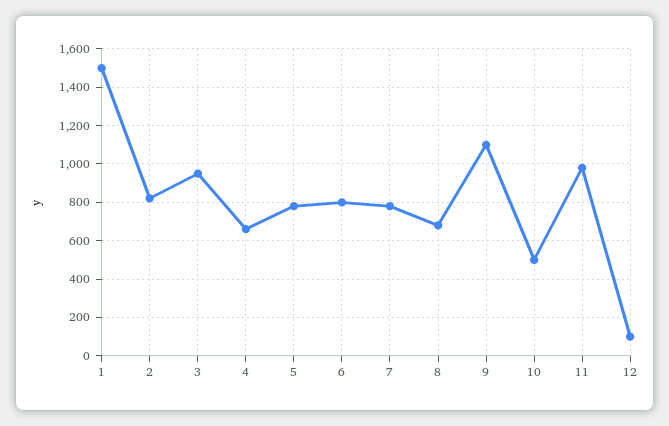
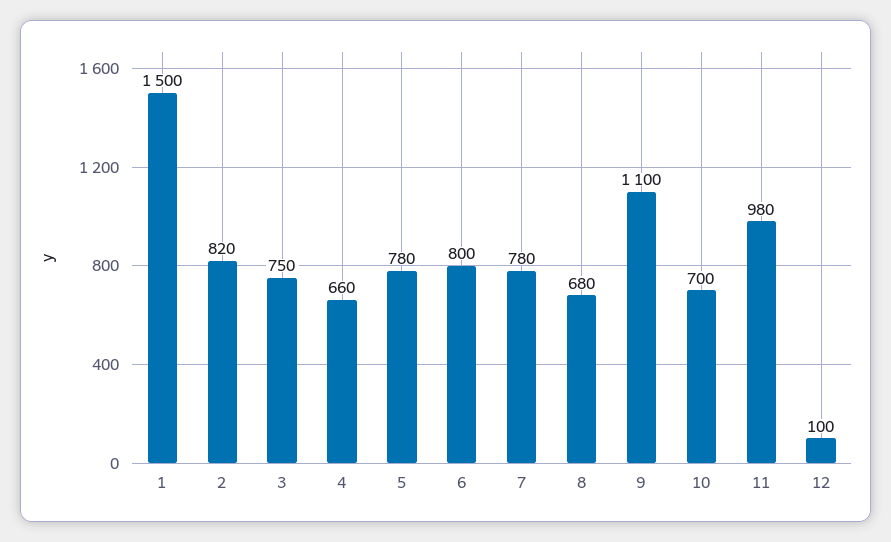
3: 950 -> 750
10: 500 -> 700

